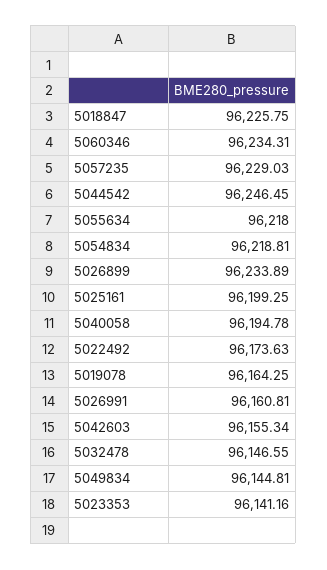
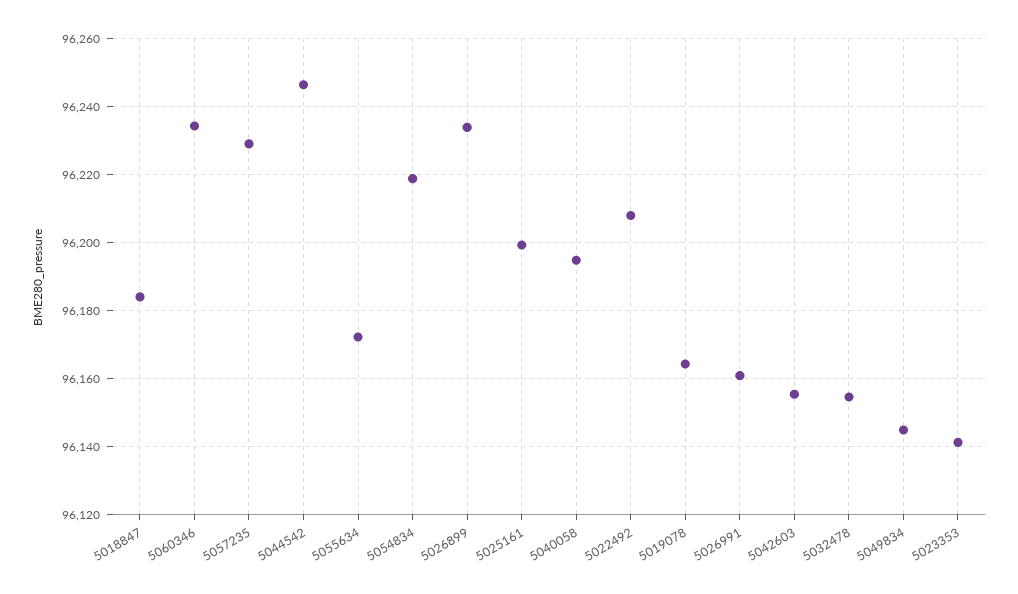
5018847: 96225.75 -> 96184
5055634: 96218 -> 96172
5022492: 96173.63 -> 96208
5032478: 96146.55 -> 96154

